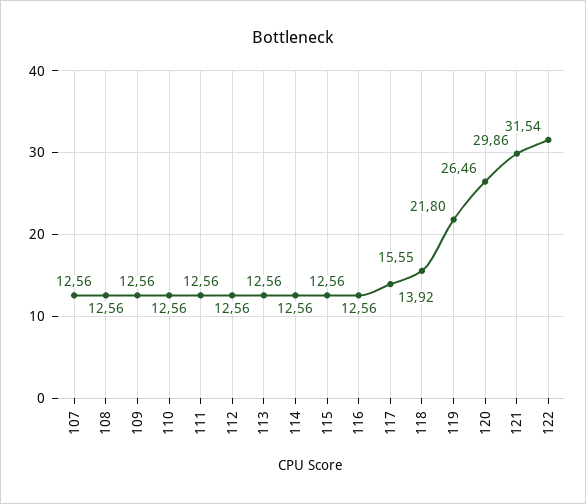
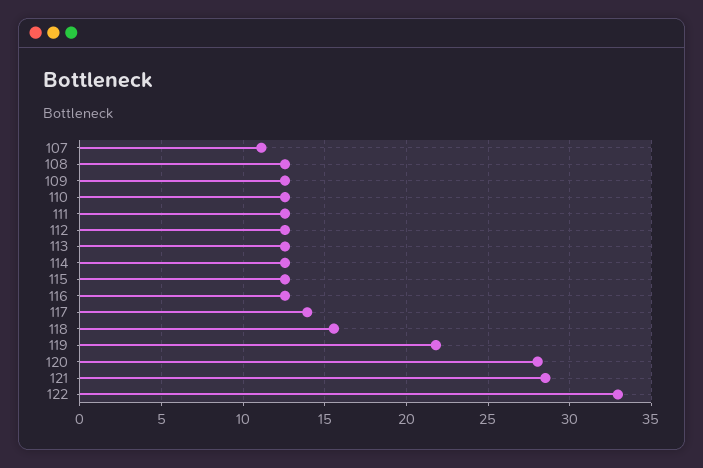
107: 12.56 -> 11
120: 26.46 -> 28
121: 29.86 -> 28.5
122: 31.54 -> 33

